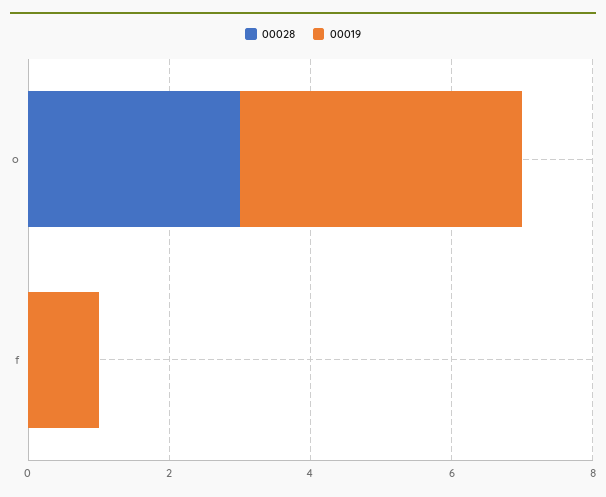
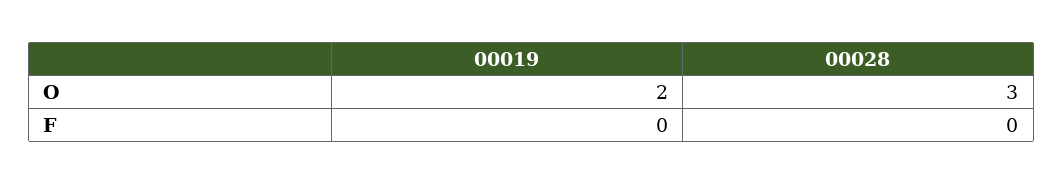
00019, o: 4 -> 2
00019, f: 1 -> 0

